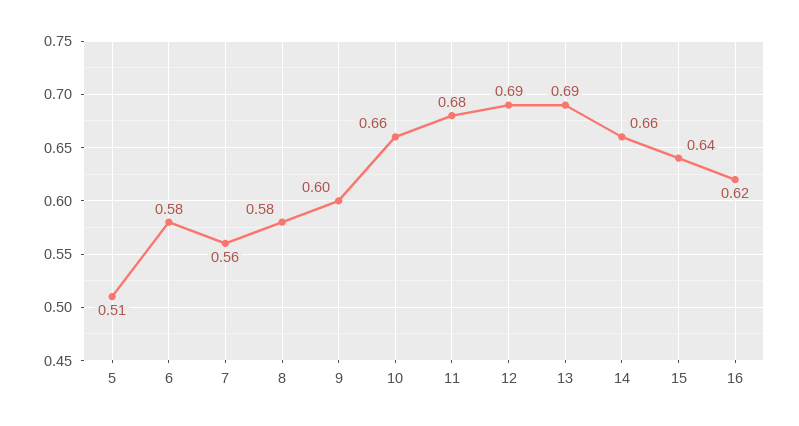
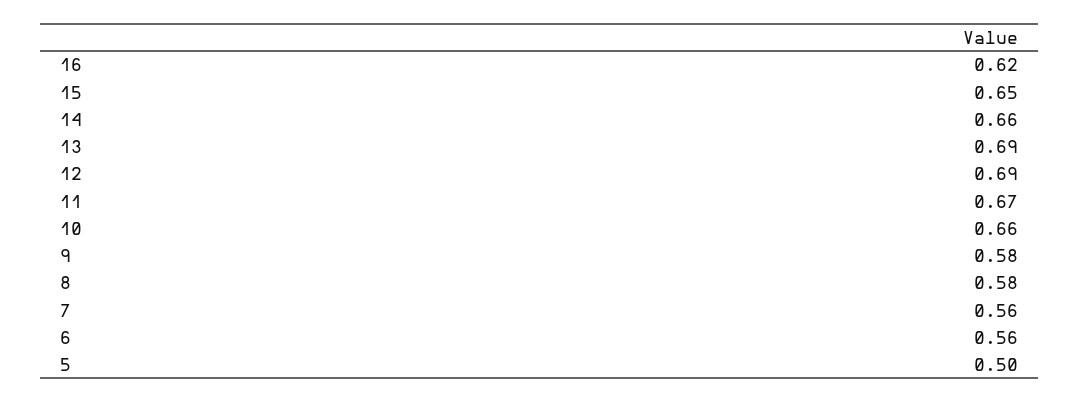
5: 0.51 -> 0.5
6: 0.58 -> 0.56
9: 0.6 -> 0.58
11: 0.68 -> 0.67
15: 0.64 -> 0.65

